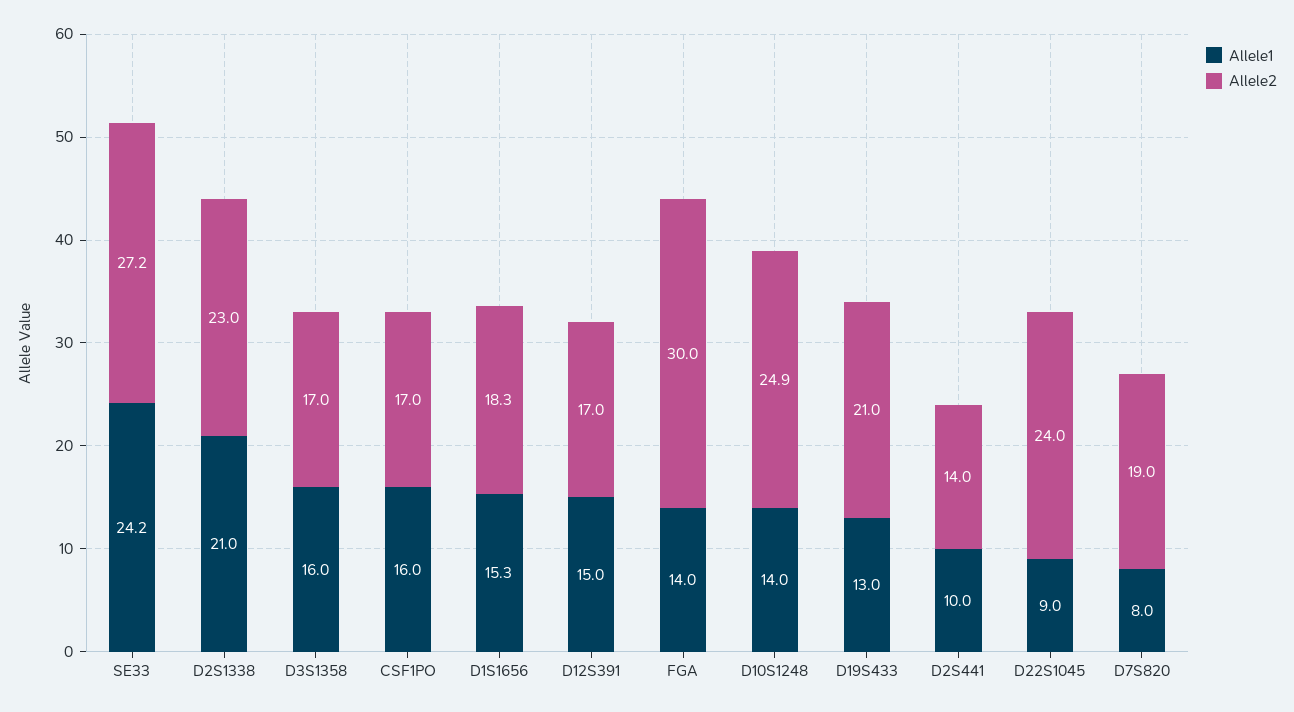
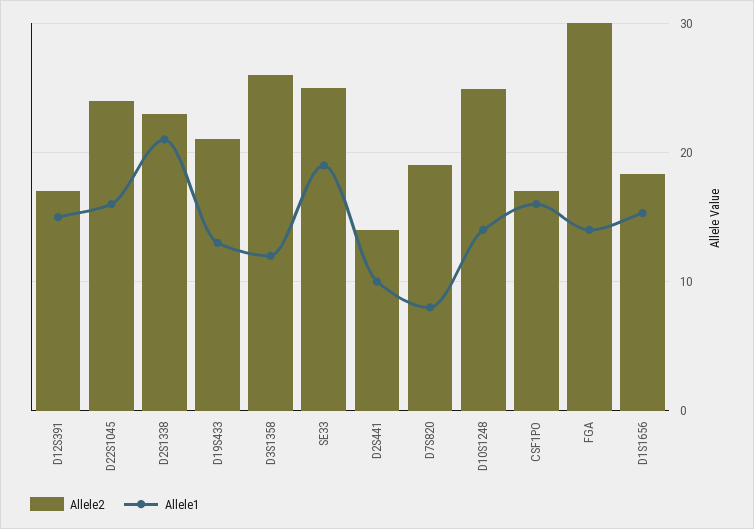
Allele1, SE33: 24.2 -> 19
Allele2, SE33: 27.2 -> 25
Allele1, D3S1358: 16 -> 12
Allele2, D3S1358: 17 -> 26
Allele1, D22S1045: 9 -> 16

